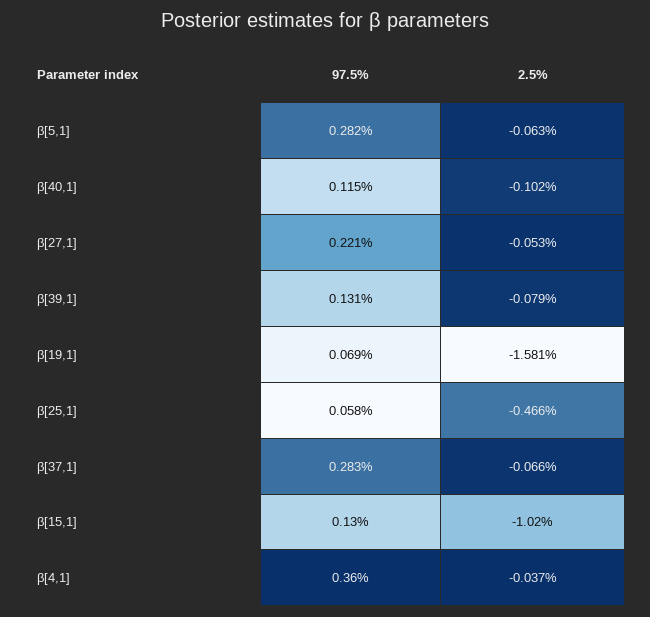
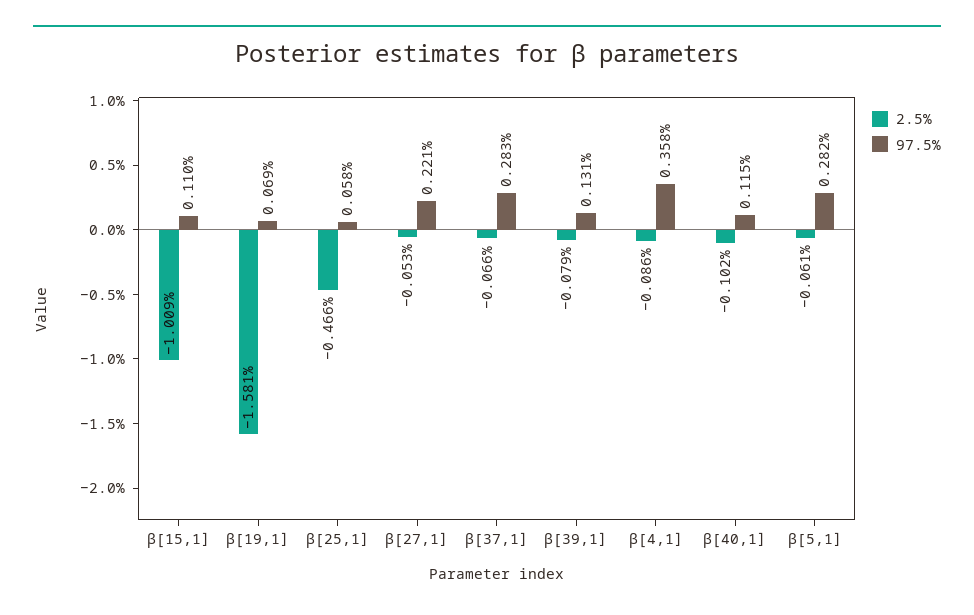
2.5%, β[5,1]: -0.063 -> -0.061
97.5%, β[15,1]: 0.13 -> 0.11
2.5%, β[15,1]: -1.02 -> -1.009
97.5%, β[4,1]: 0.36 -> 0.358
2.5%, β[4,1]: -0.037 -> -0.086

